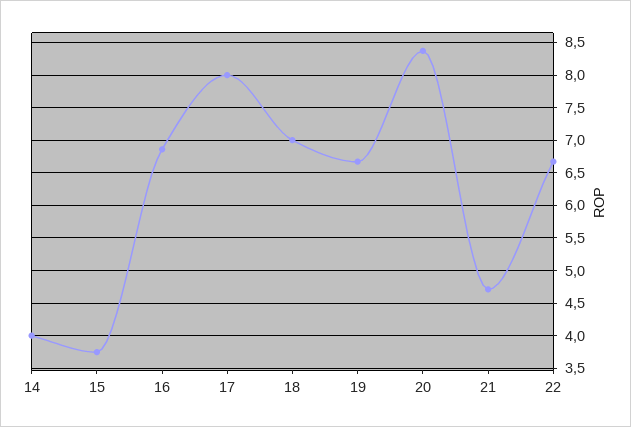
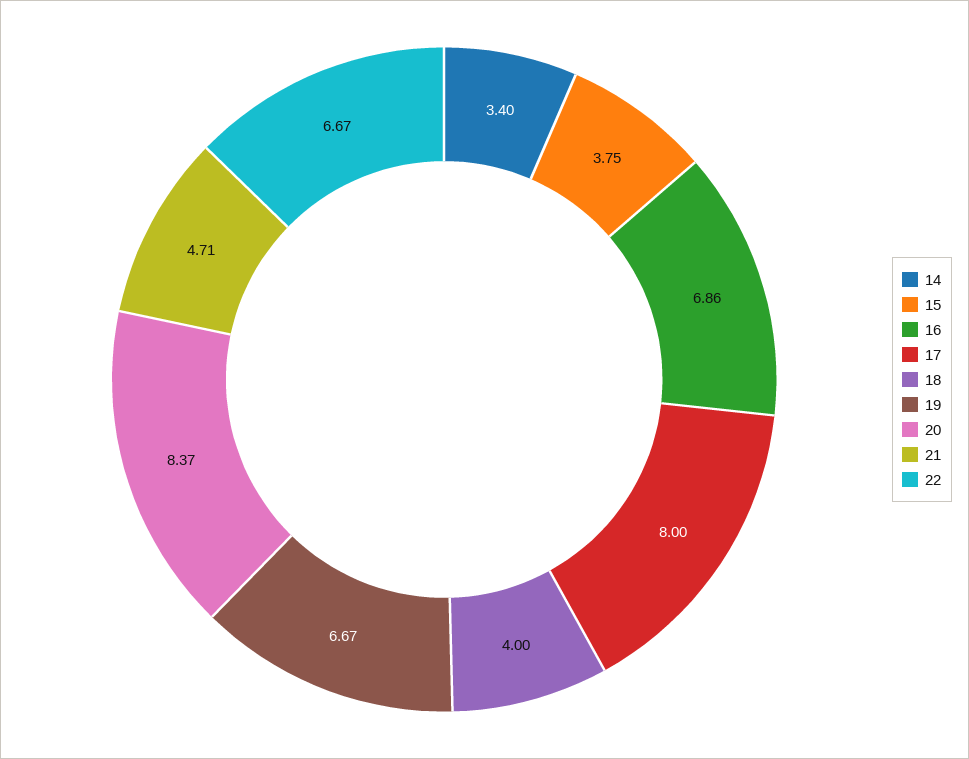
14: 4 -> 3.4
18: 7 -> 4

